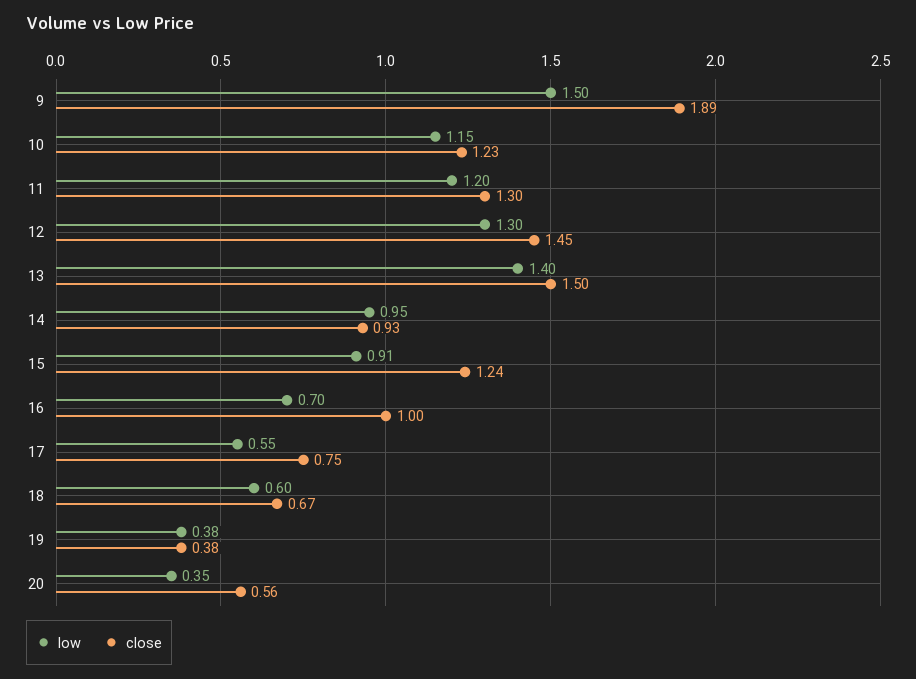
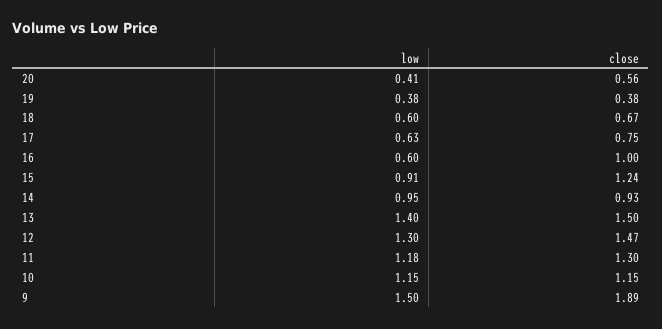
close, 10: 1.23 -> 1.15
low, 11: 1.2 -> 1.18
close, 12: 1.45 -> 1.47
low, 16: 0.7 -> 0.6
low, 17: 0.55 -> 0.63
low, 20: 0.35 -> 0.41

